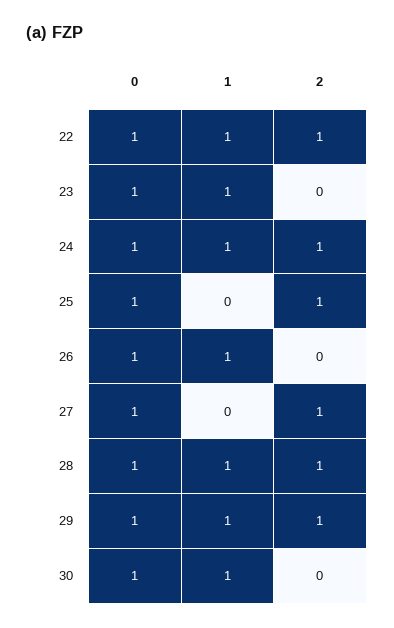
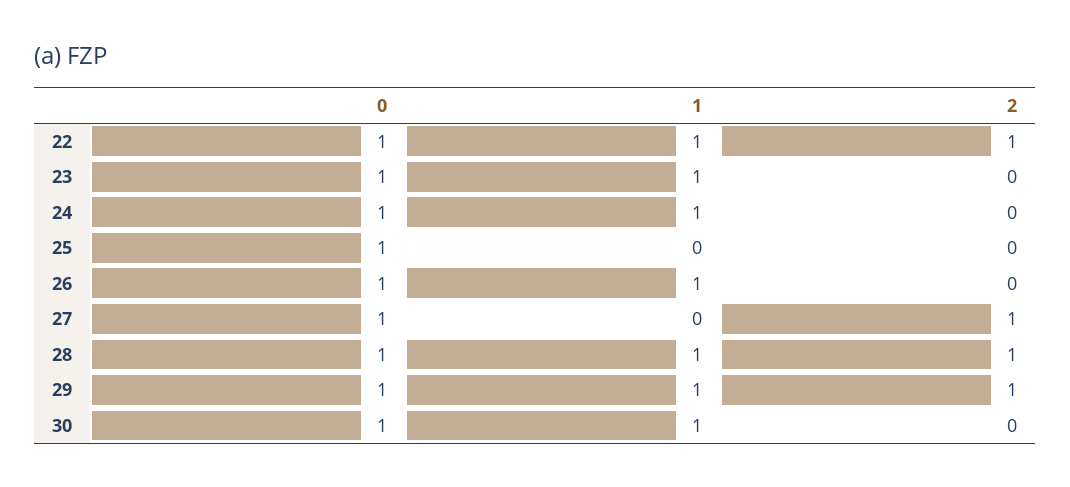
2, 24: 1 -> 0
2, 25: 1 -> 0

